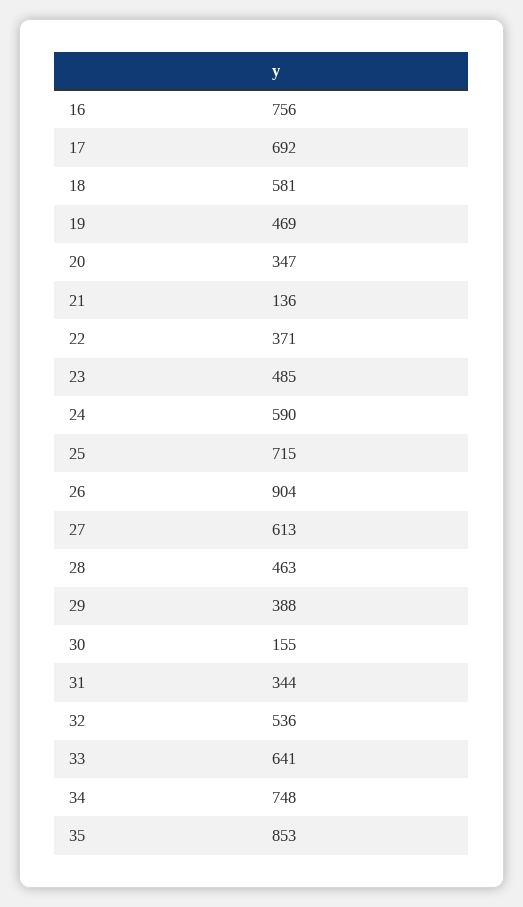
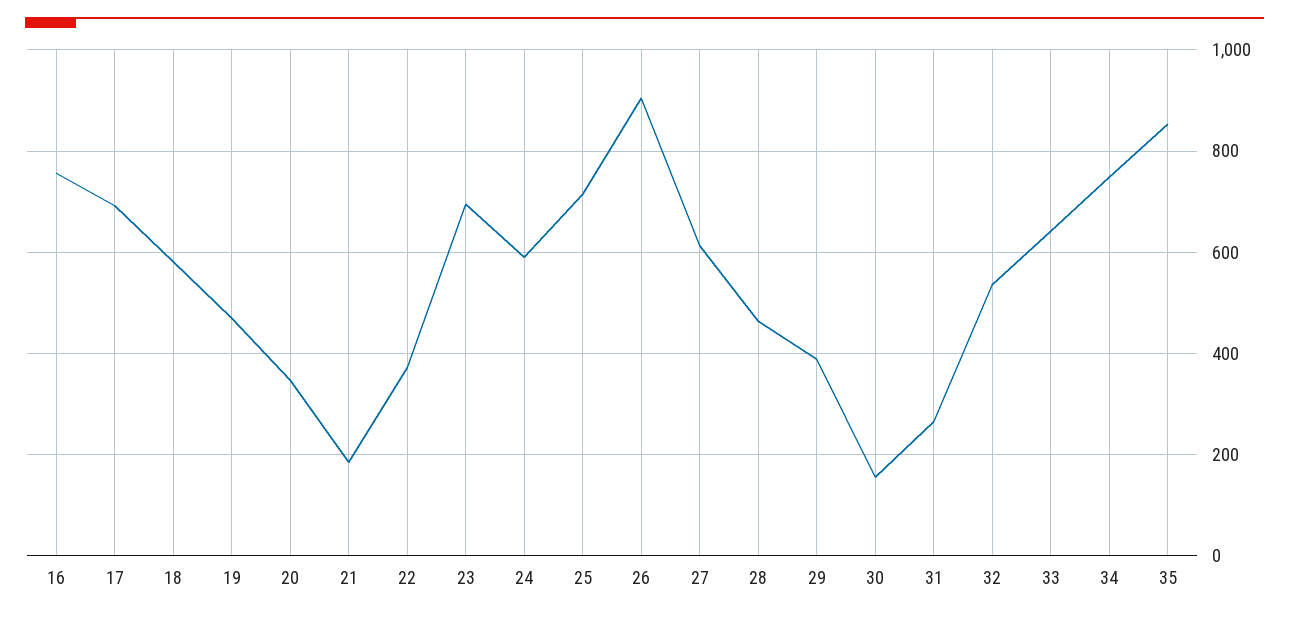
21: 136 -> 180
23: 485 -> 700
31: 344 -> 260

